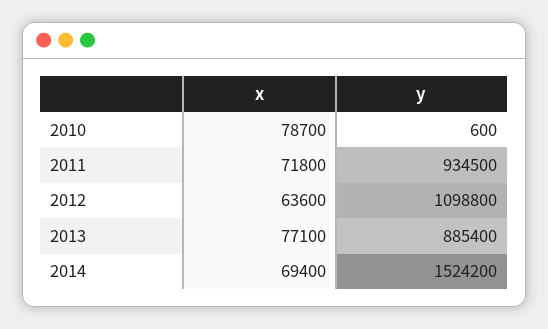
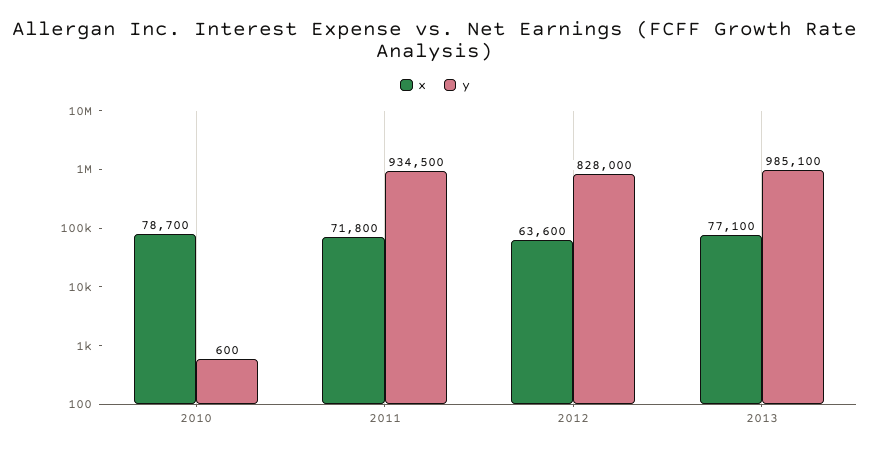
y, 2012: 1098800 -> 828000
y, 2013: 885400 -> 985100
x, 2014: 69400 -> none
y, 2014: 1524200 -> none

